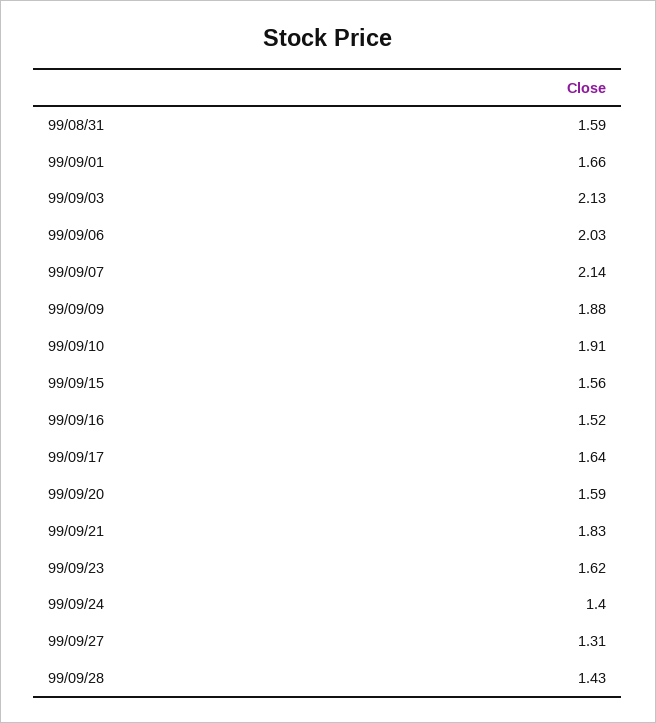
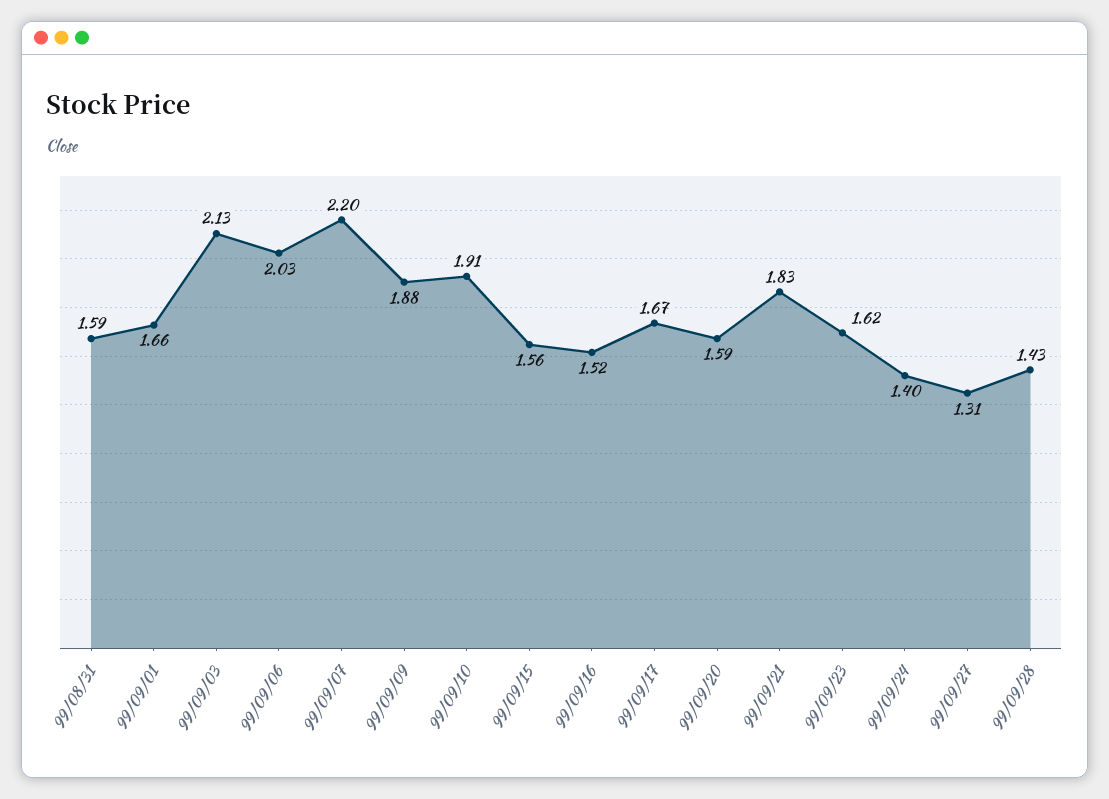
99/09/07: 2.14 -> 2.2
99/09/17: 1.64 -> 1.67

